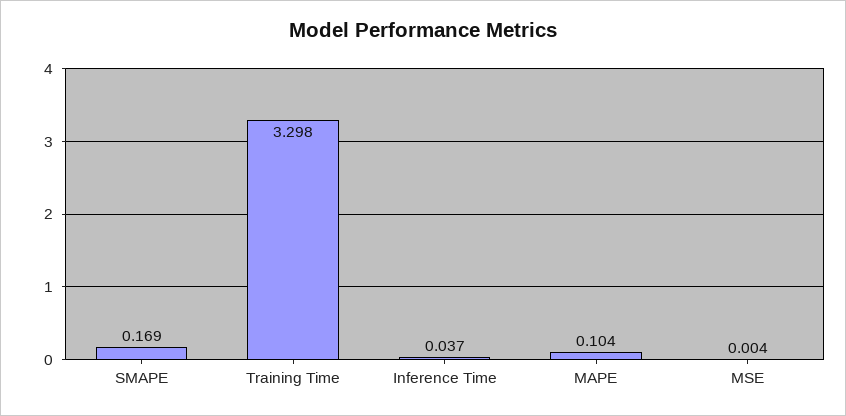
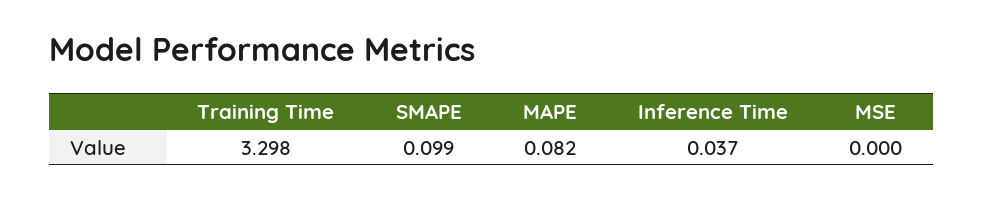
SMAPE: 0.169 -> 0.099
MAPE: 0.104 -> 0.082
MSE: 0.004 -> 0

